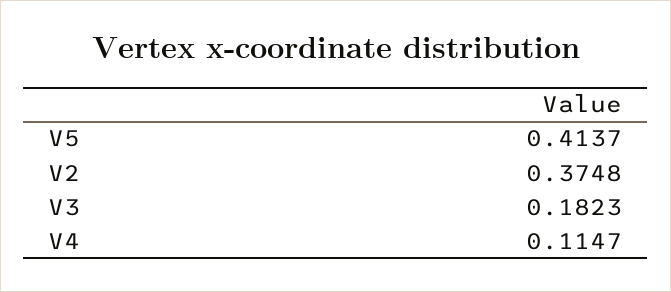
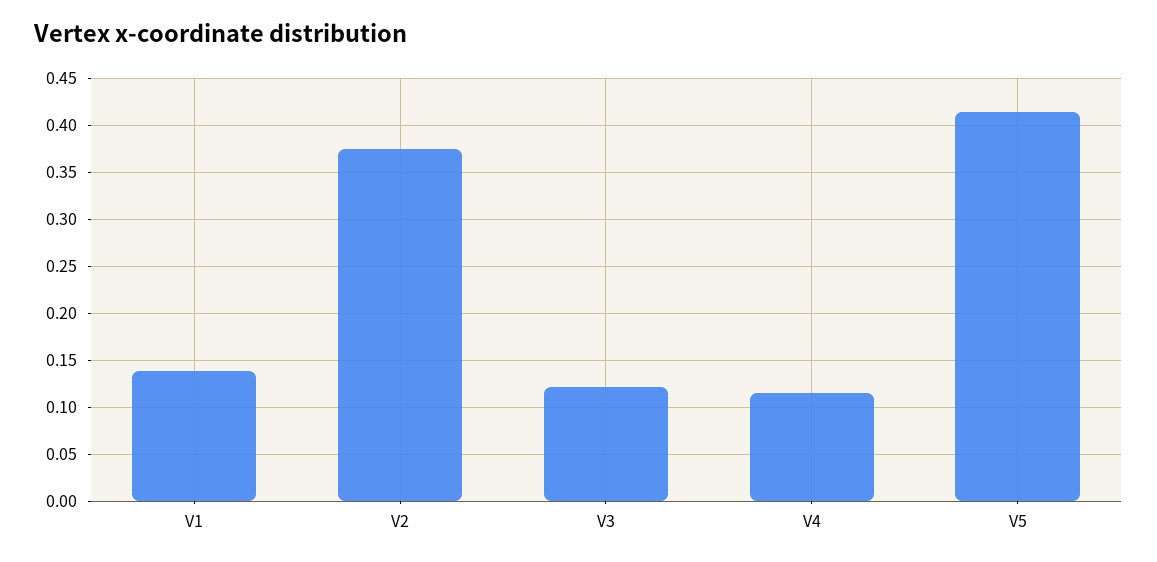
V3: 0.1823 -> 0.12
V1: none -> 0.14

